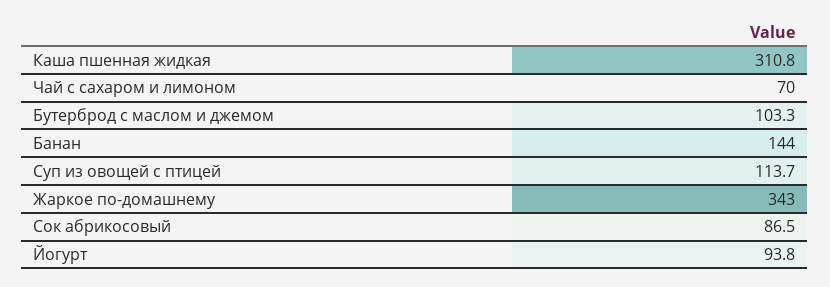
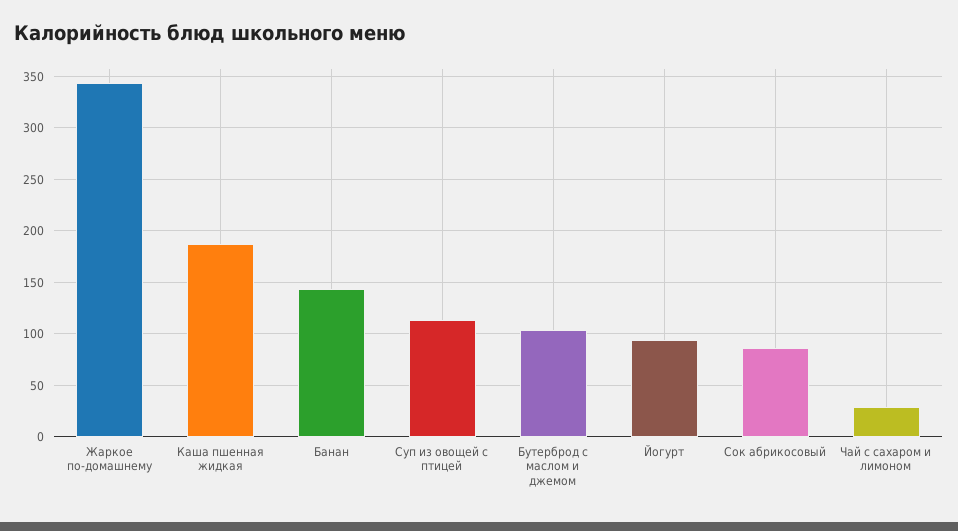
Каша пшенная жидкая: 310.8 -> 190
Чай с сахаром и лимоном: 70 -> 30

